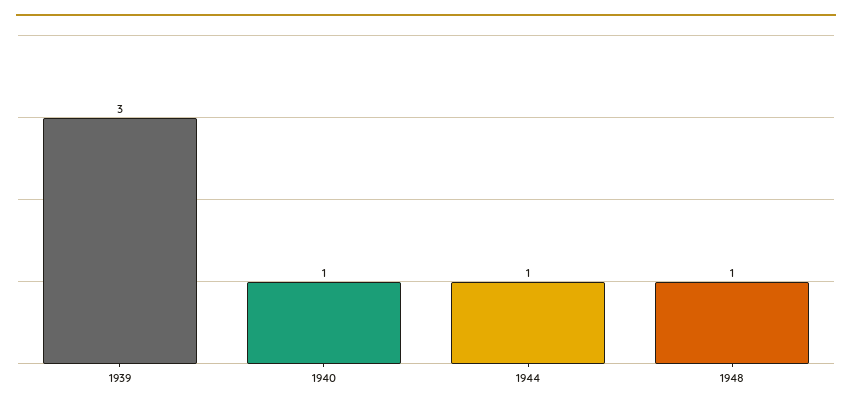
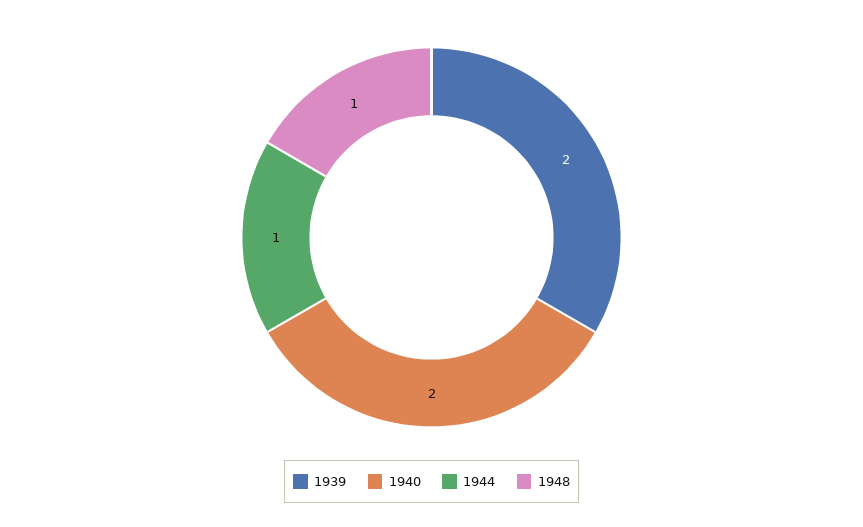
1939: 3 -> 2
1940: 1 -> 2

